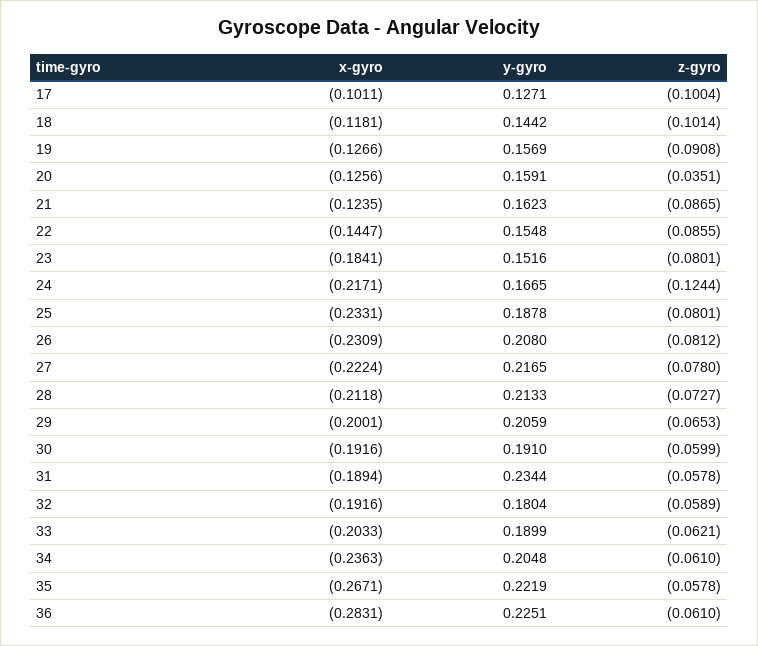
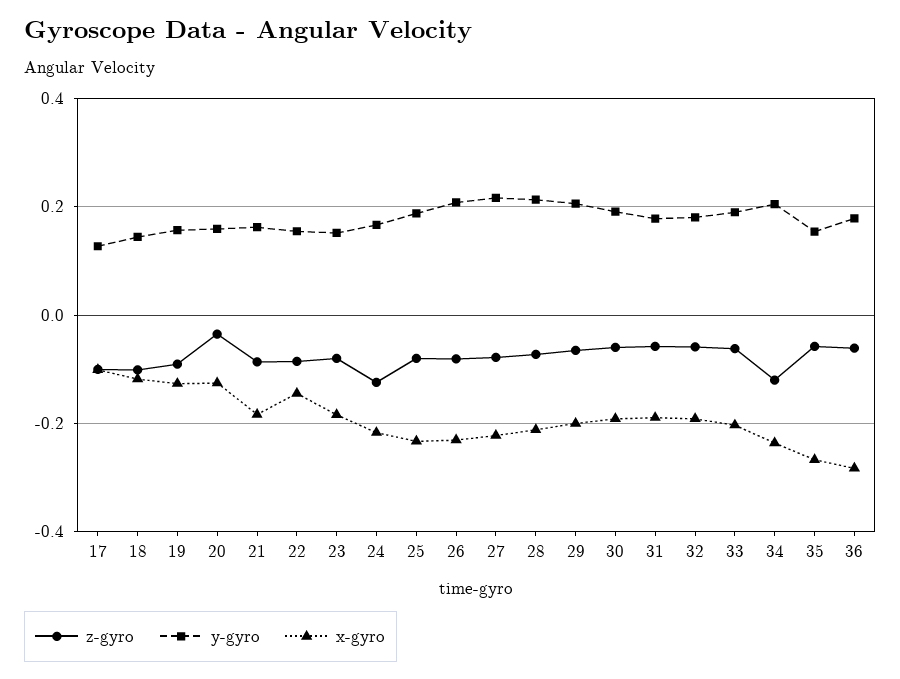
x-gyro, 21: -0.1235 -> -0.18
y-gyro, 31: 0.2344 -> 0.18
z-gyro, 34: -0.061 -> -0.12
y-gyro, 35: 0.2219 -> 0.16
y-gyro, 36: 0.2251 -> 0.18

